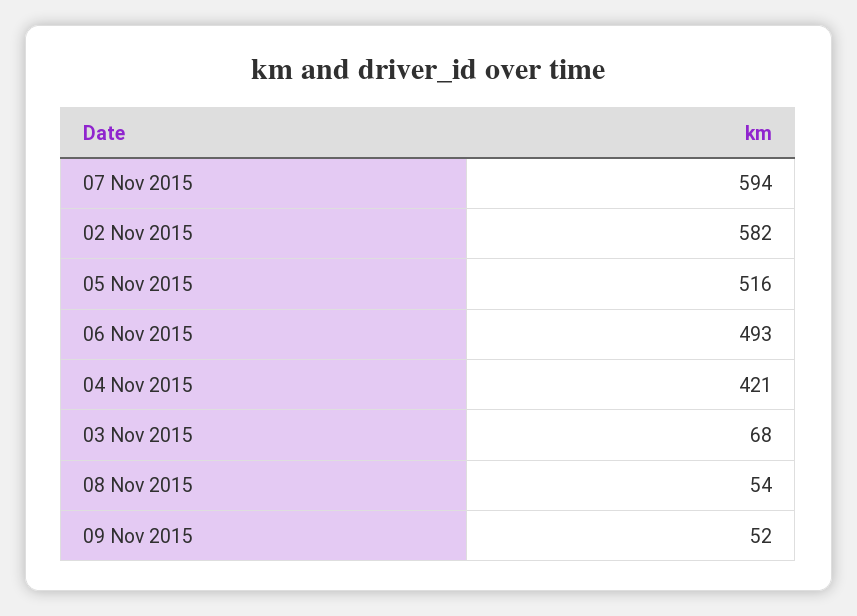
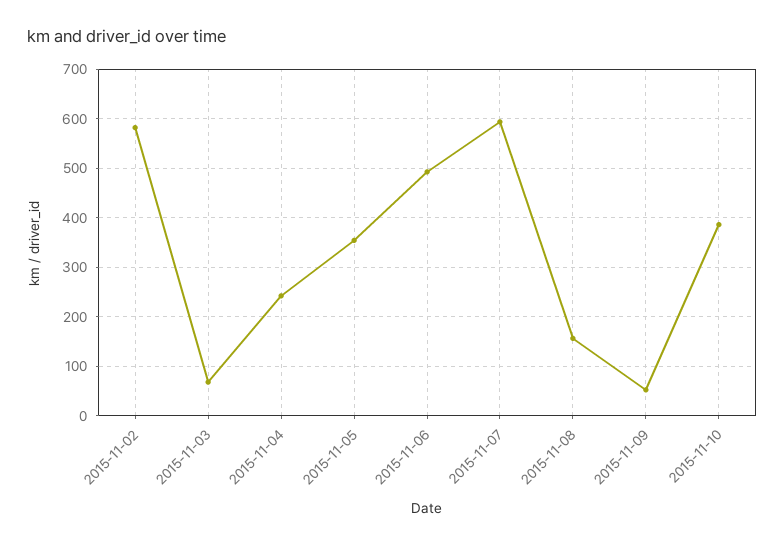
05 Nov 2015: 516 -> 360
04 Nov 2015: 421 -> 240
08 Nov 2015: 54 -> 160
2015-11-10: none -> 380

